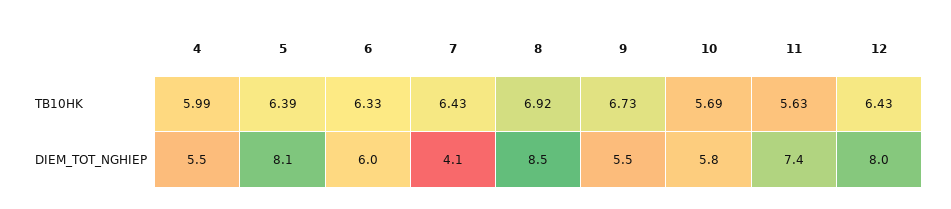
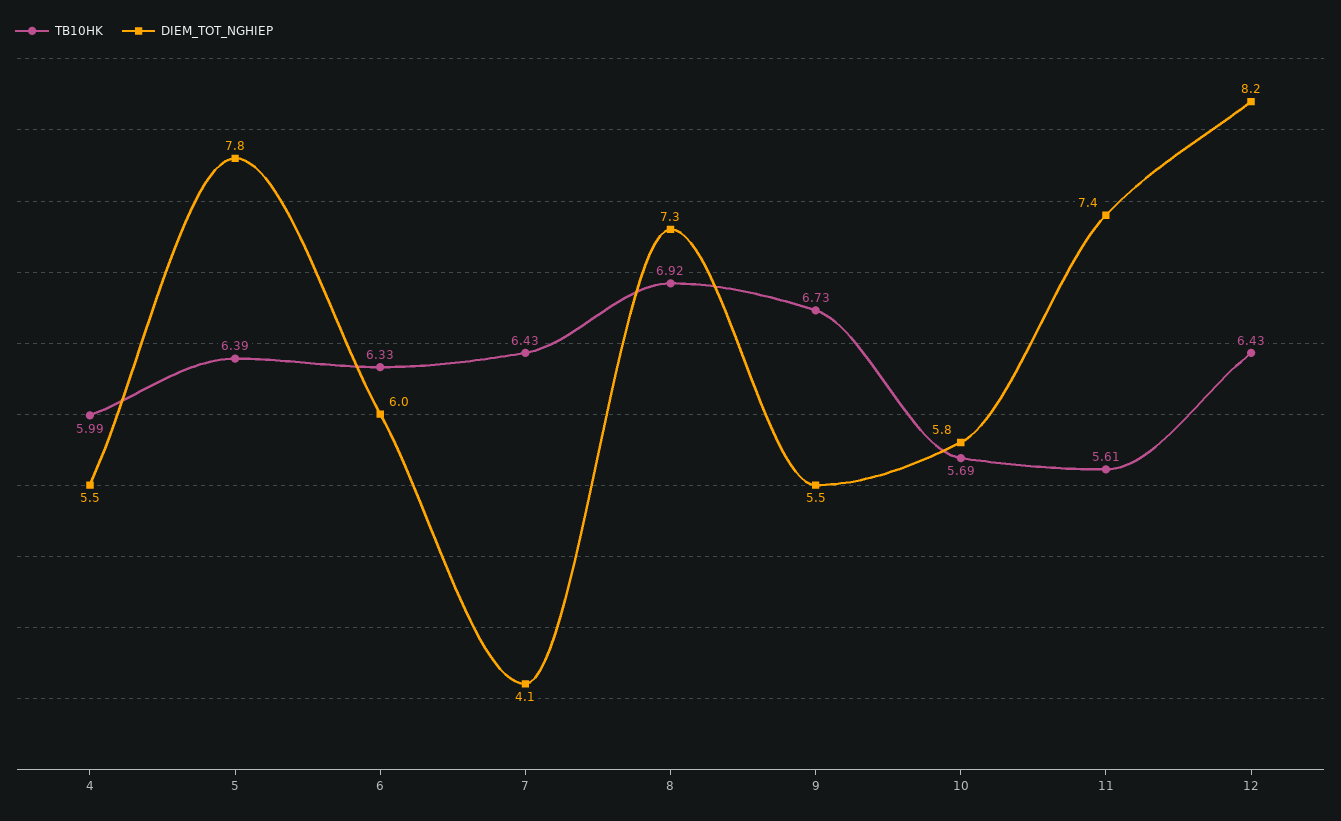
TB10HK, 11: 5.63 -> 5.61
DIEM_TOT_NGHIEP, 5: 8.1 -> 7.8
DIEM_TOT_NGHIEP, 8: 8.5 -> 7.3
DIEM_TOT_NGHIEP, 12: 8 -> 8.2

